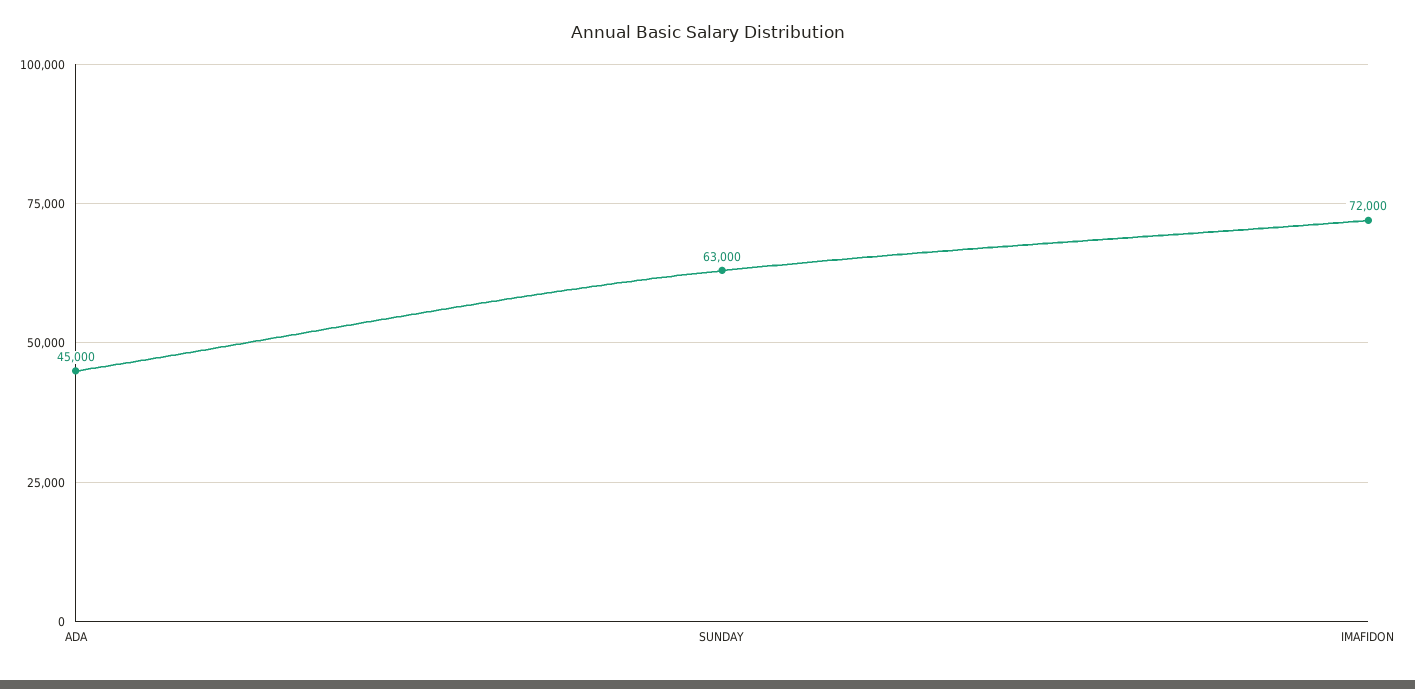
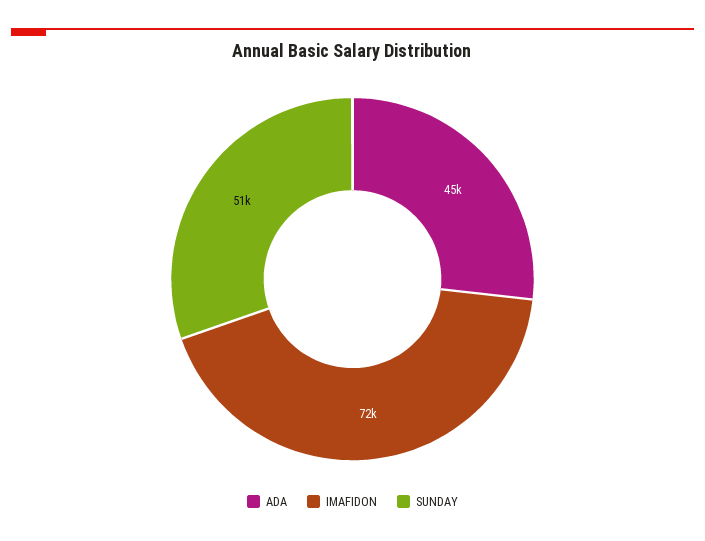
SUNDAY: 63000 -> 51000

